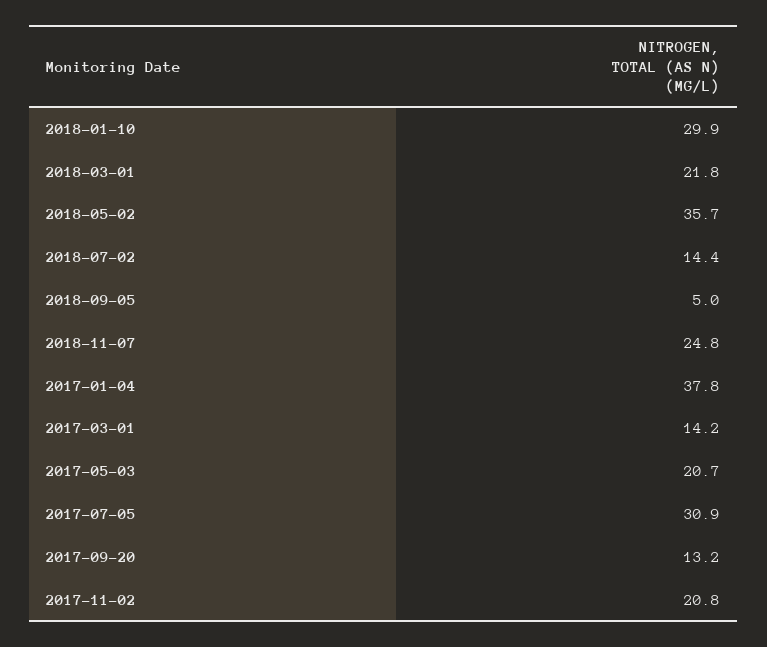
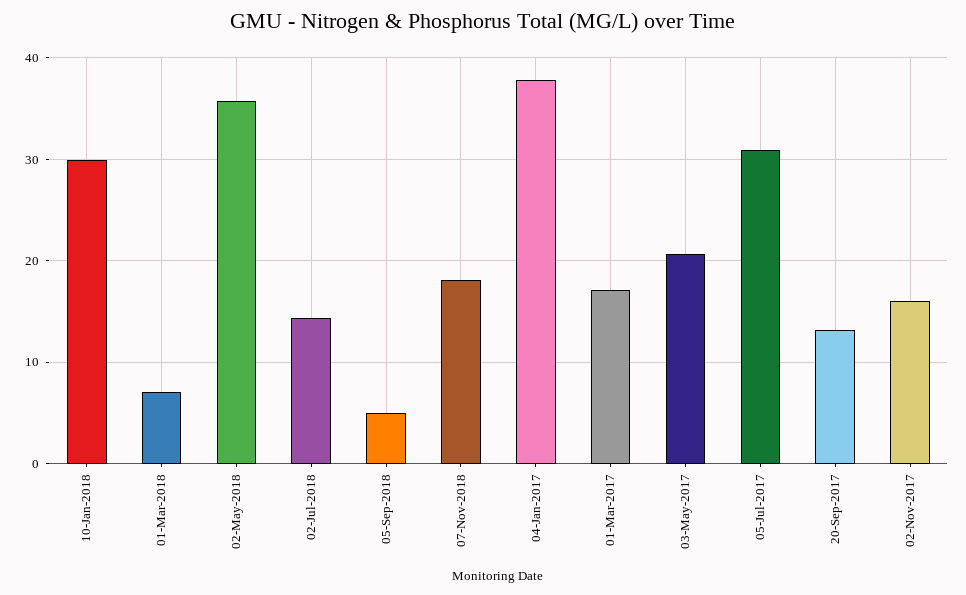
2018-03-01: 21.8 -> 7
2018-11-07: 24.8 -> 18
2017-03-01: 14.2 -> 17
2017-11-02: 20.8 -> 16

